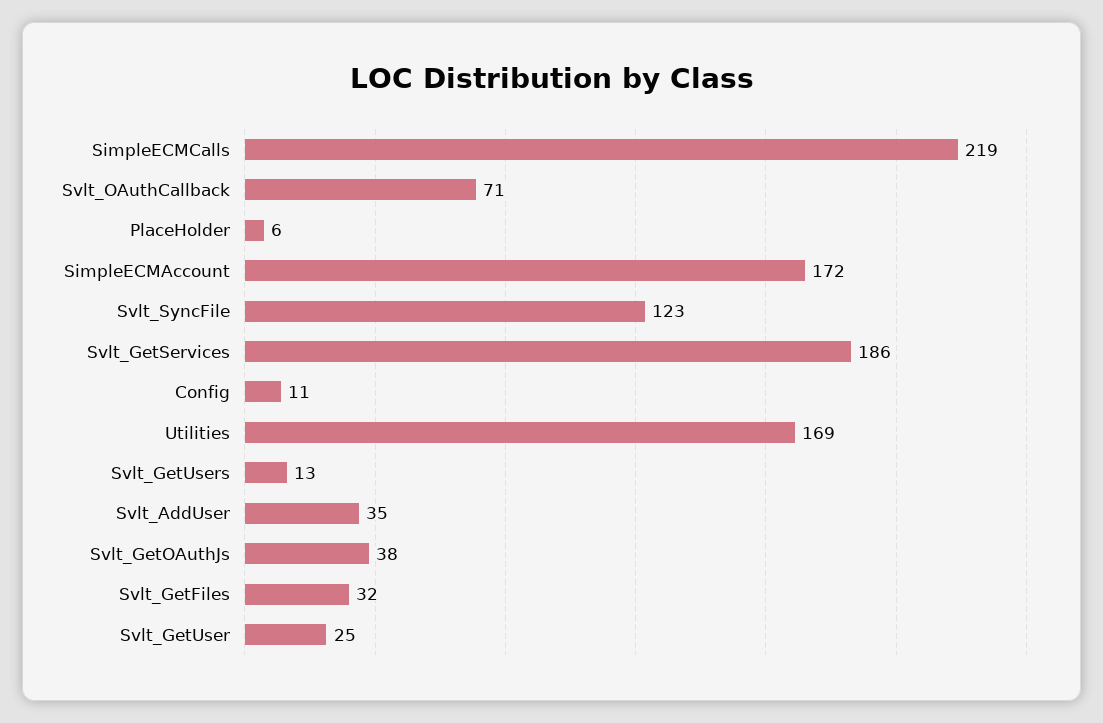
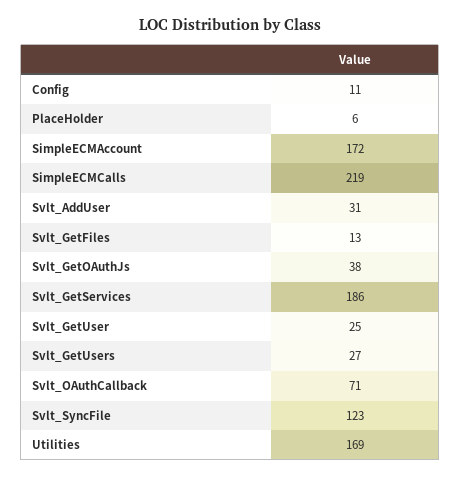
Svlt_GetUsers: 13 -> 27
Svlt_AddUser: 35 -> 31
Svlt_GetFiles: 32 -> 13

